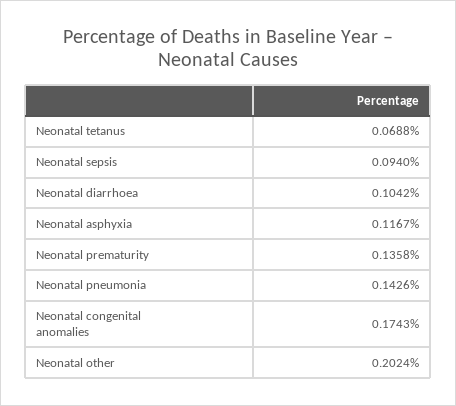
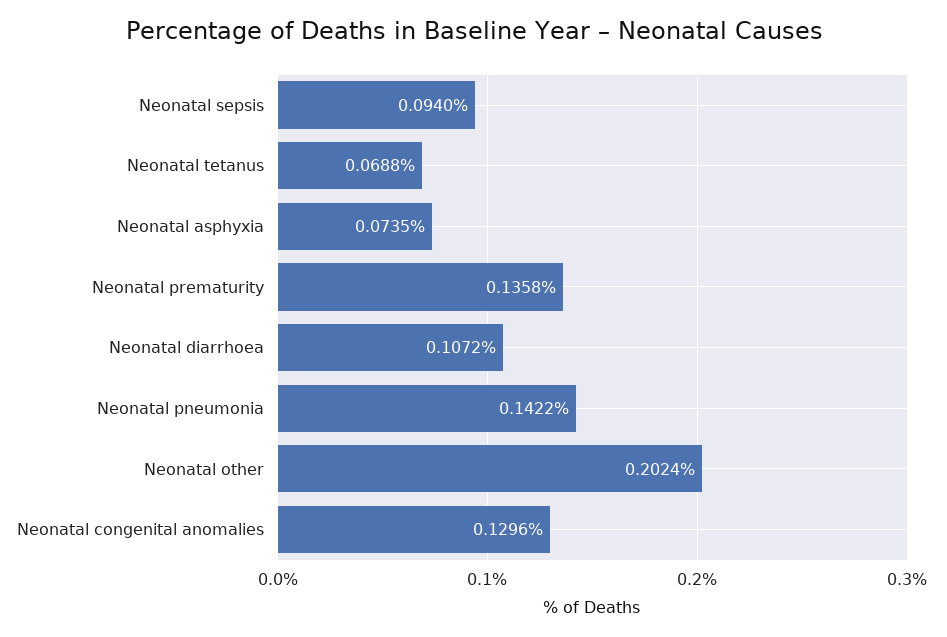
Neonatal diarrhoea: 0.1042 -> 0.1072
Neonatal asphyxia: 0.1167 -> 0.0735
Neonatal pneumonia: 0.1426 -> 0.1422
Neonatal congenital anomalies: 0.1743 -> 0.1296

